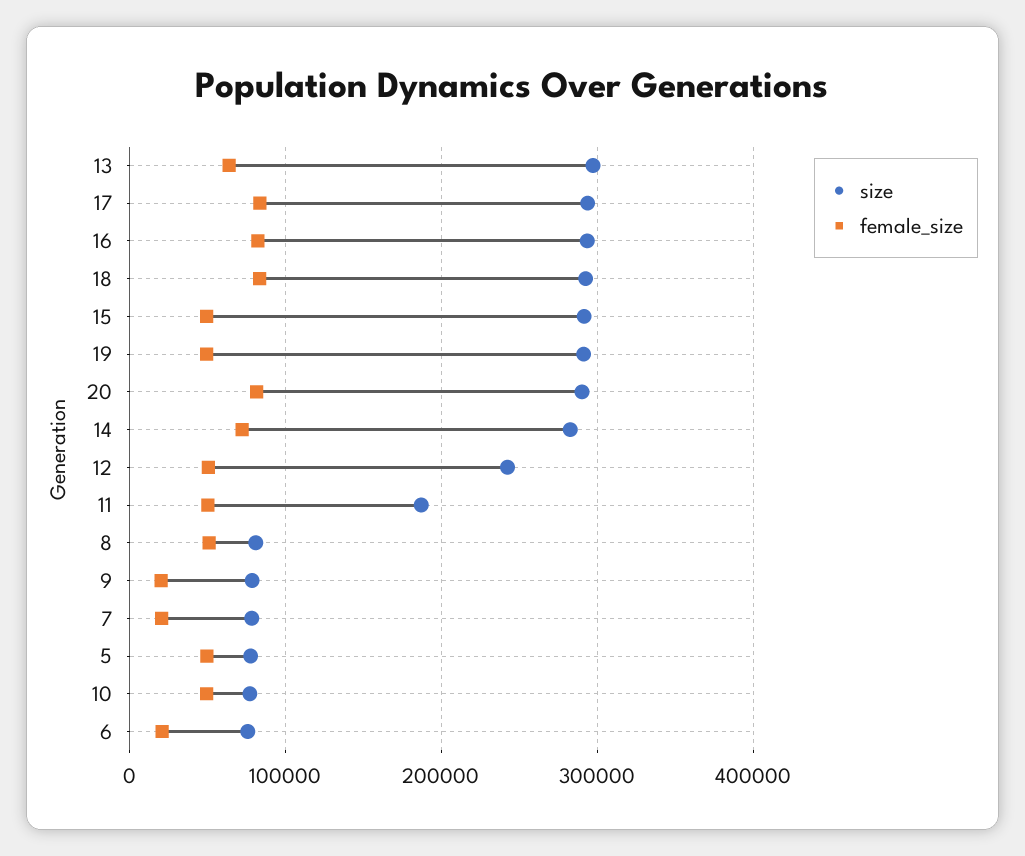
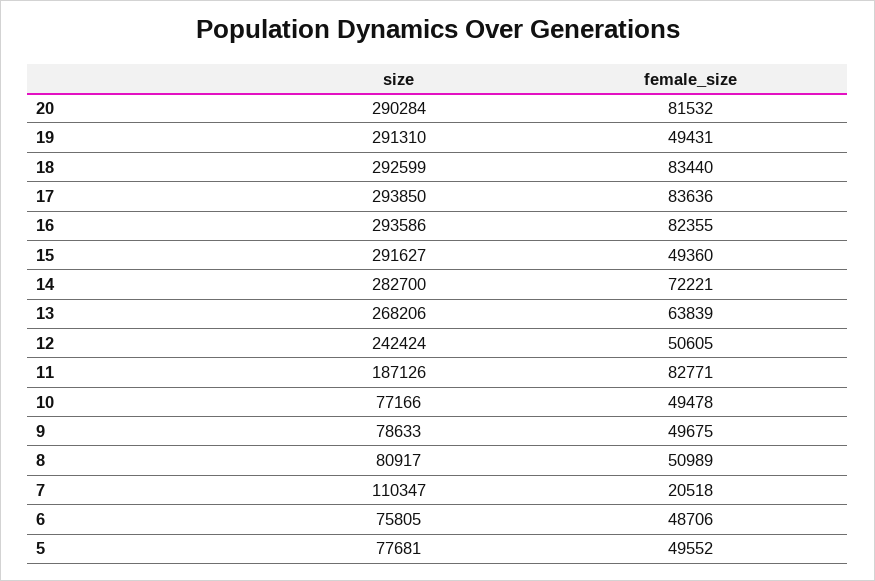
size, 13: 300000 -> 268206
female_size, 11: 50000 -> 82771
female_size, 9: 20000 -> 49675
size, 7: 80000 -> 110347
female_size, 6: 20000 -> 48706

